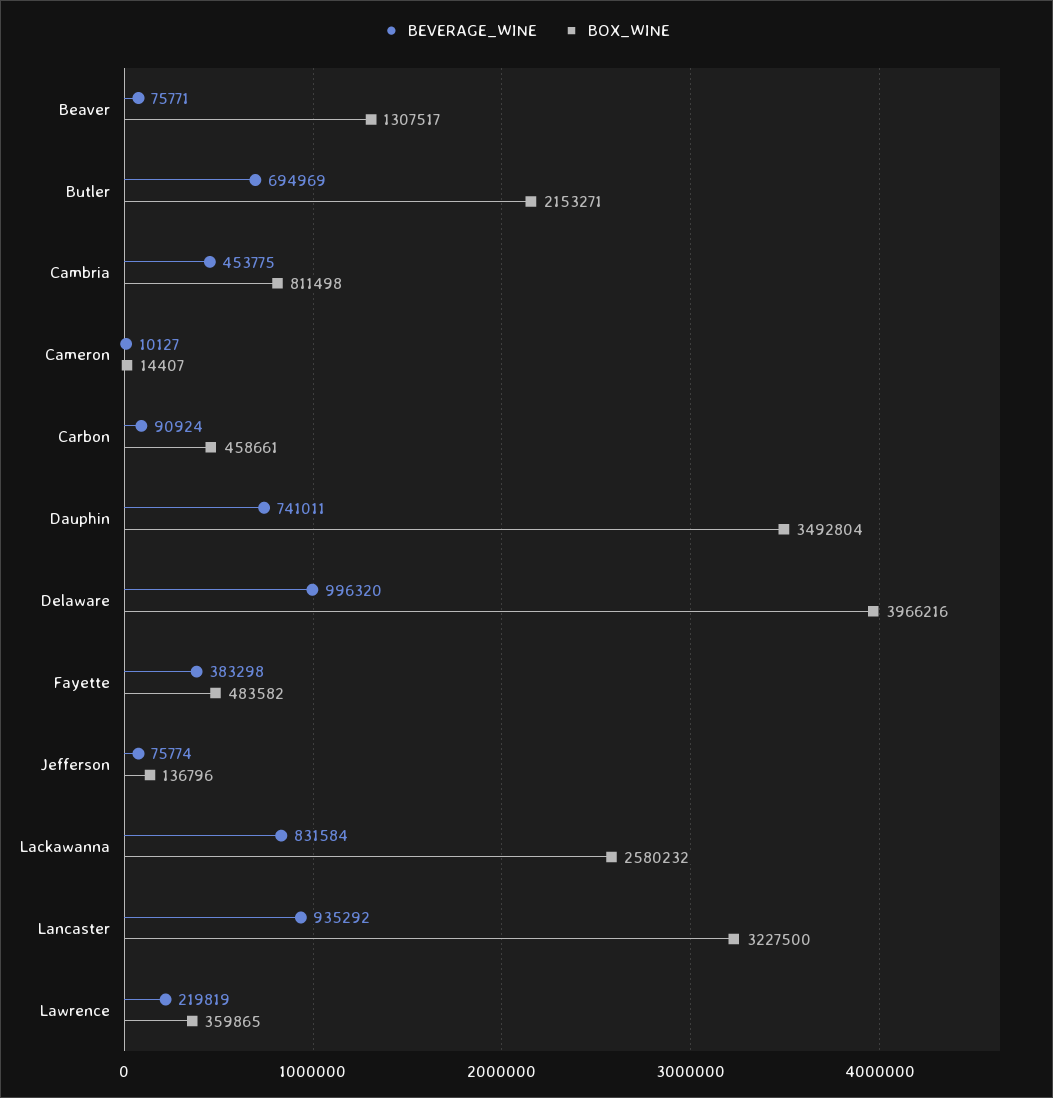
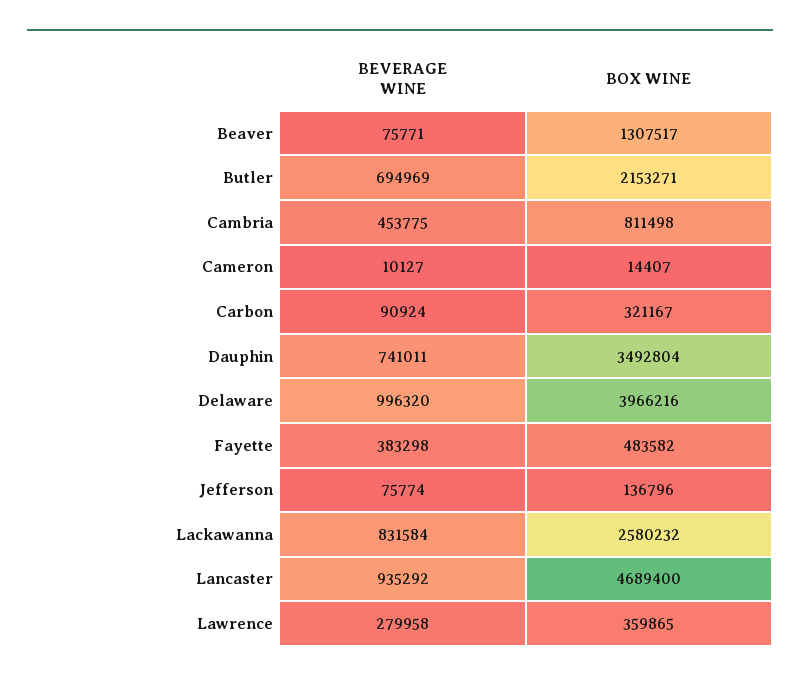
BOX_WINE, Carbon: 458661 -> 321167
BOX_WINE, Lancaster: 3227500 -> 4689400
BEVERAGE_WINE, Lawrence: 219819 -> 279958

